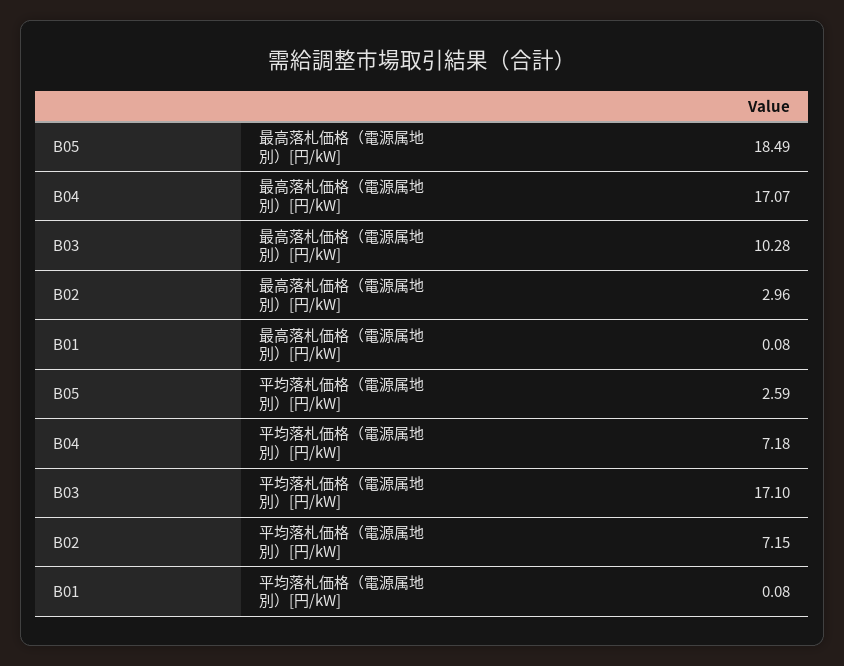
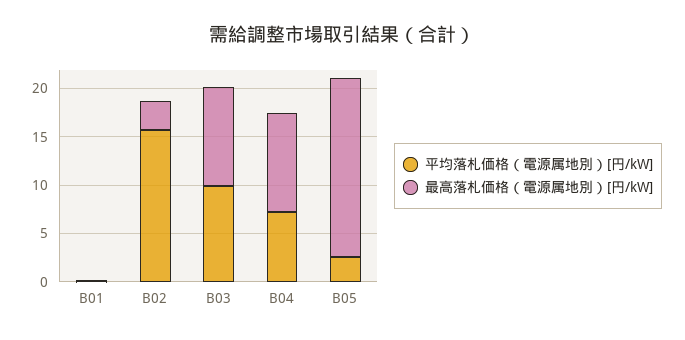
最高落札価格（電源属地別）[円/kW], B04: 17.07 -> 10
平均落札価格（電源属地別）[円/kW], B03: 17.1 -> 10
平均落札価格（電源属地別）[円/kW], B02: 7.15 -> 16

